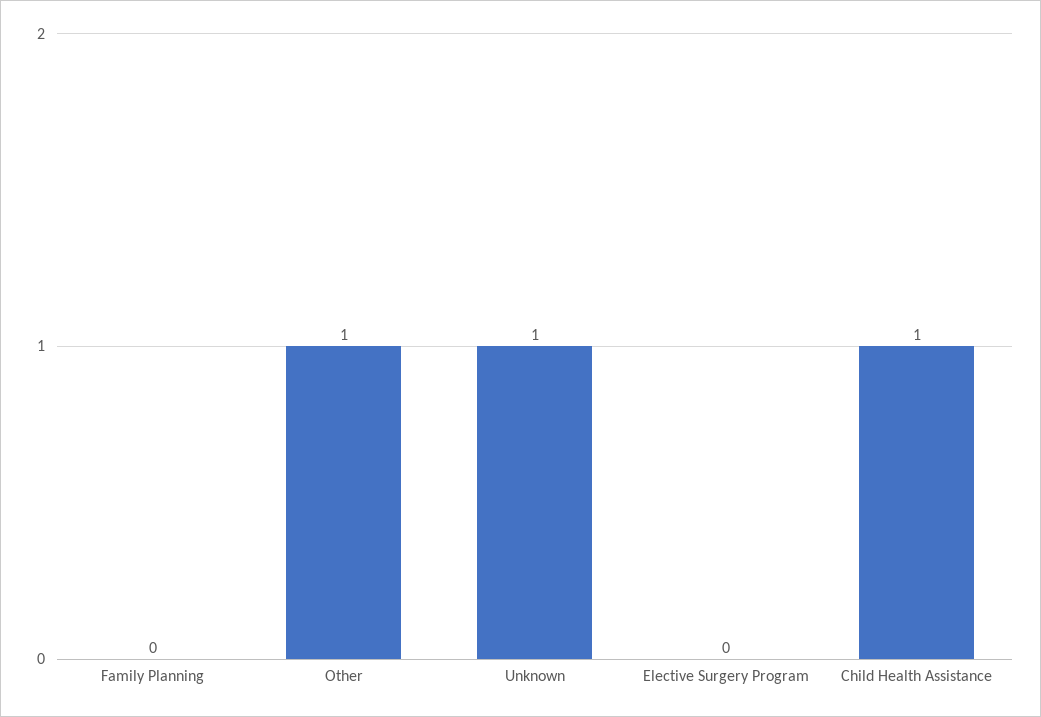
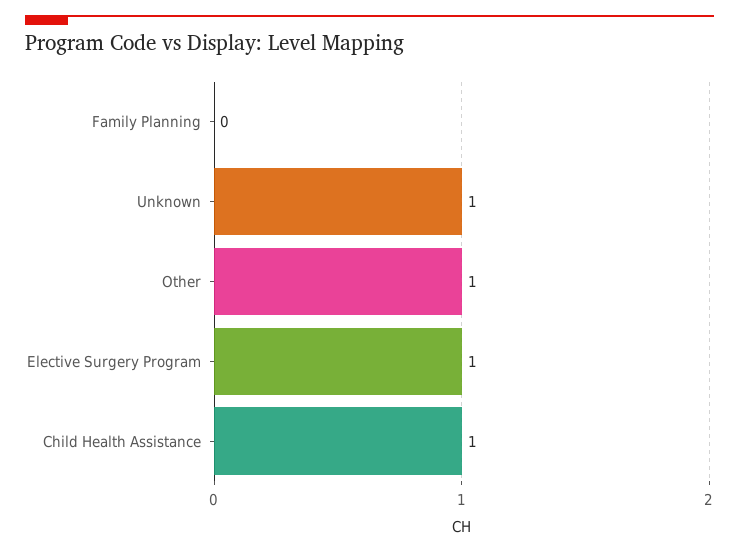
Elective Surgery Program: 0 -> 1

